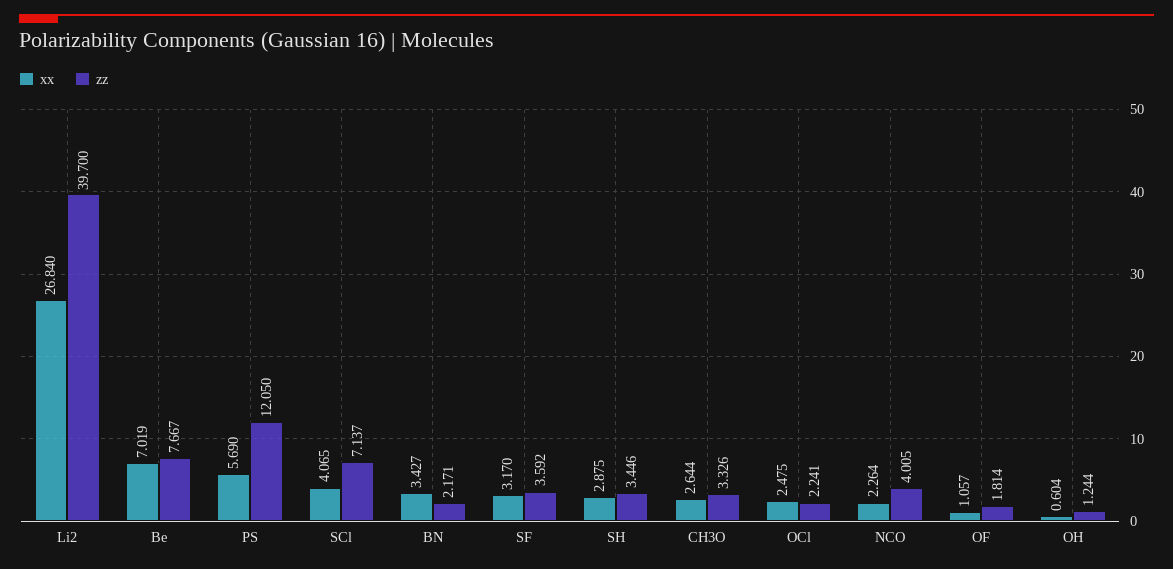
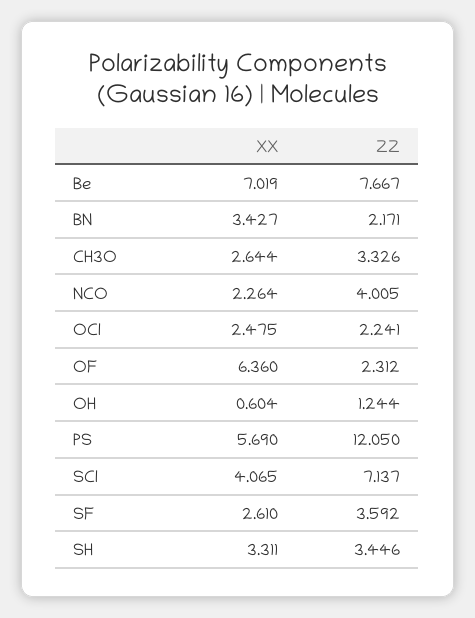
xx, Li2: 26.84 -> none
zz, Li2: 39.7 -> none
xx, SF: 3.17 -> 2.61
xx, SH: 2.875 -> 3.311
xx, OF: 1.057 -> 6.36
zz, OF: 1.814 -> 2.312

